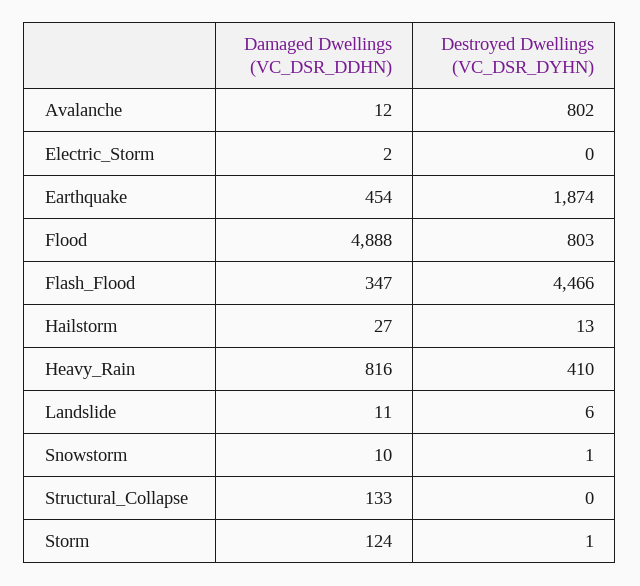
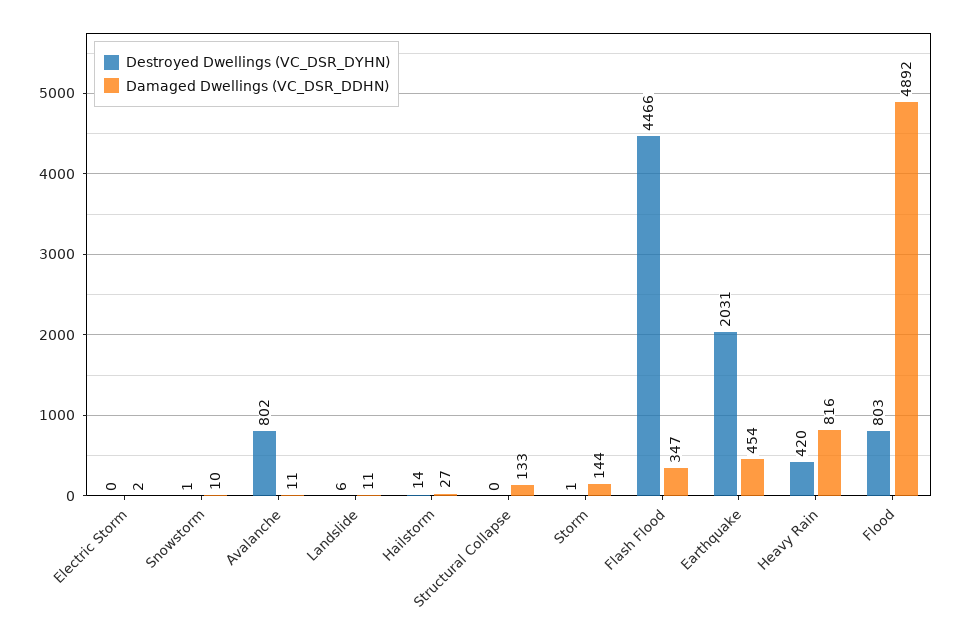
Damaged Dwellings (VC_DSR_DDHN), Avalanche: 12 -> 11
Destroyed Dwellings (VC_DSR_DYHN), Earthquake: 1874 -> 2031
Damaged Dwellings (VC_DSR_DDHN), Flood: 4888 -> 4892
Destroyed Dwellings (VC_DSR_DYHN), Hailstorm: 13 -> 14
Destroyed Dwellings (VC_DSR_DYHN), Heavy_Rain: 410 -> 420
Damaged Dwellings (VC_DSR_DDHN), Storm: 124 -> 144

